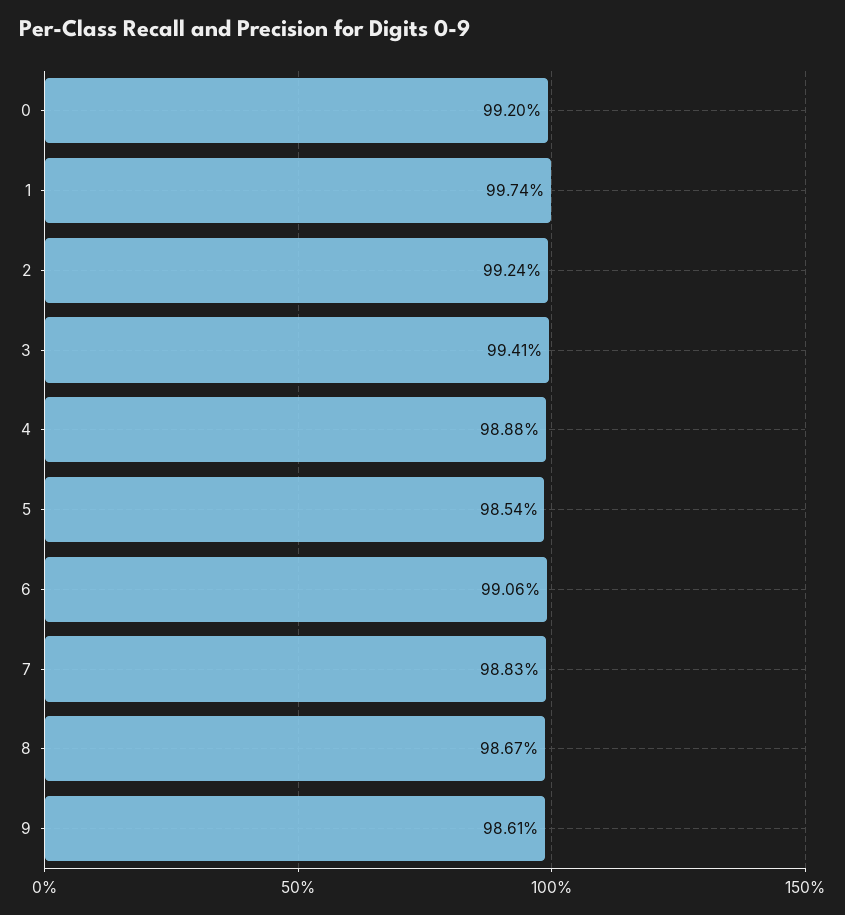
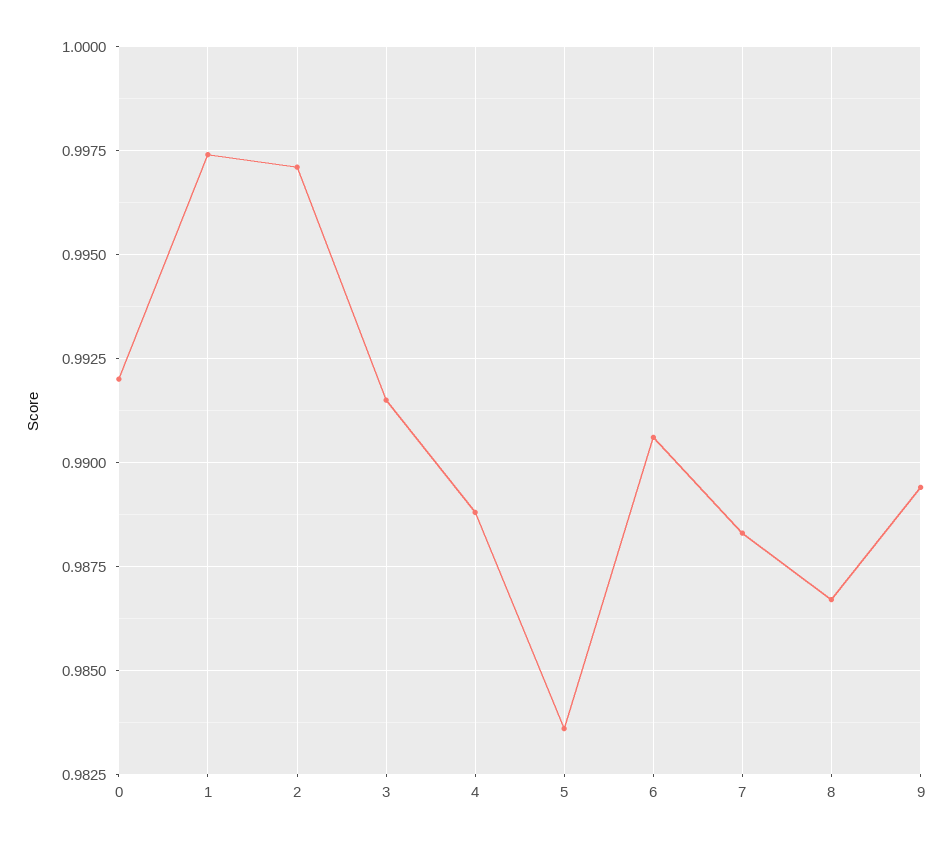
2: 0.9924 -> 0.997
3: 0.9941 -> 0.9915
5: 0.9854 -> 0.9835
9: 0.9861 -> 0.9895

